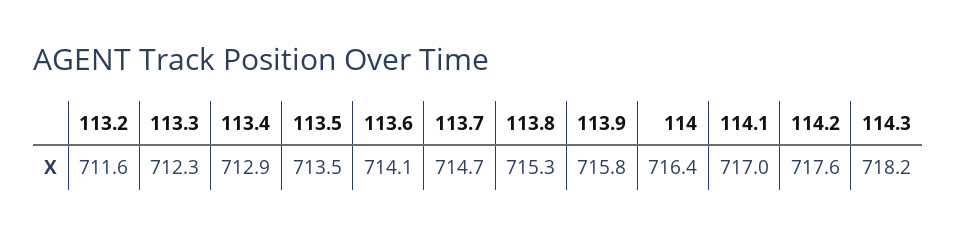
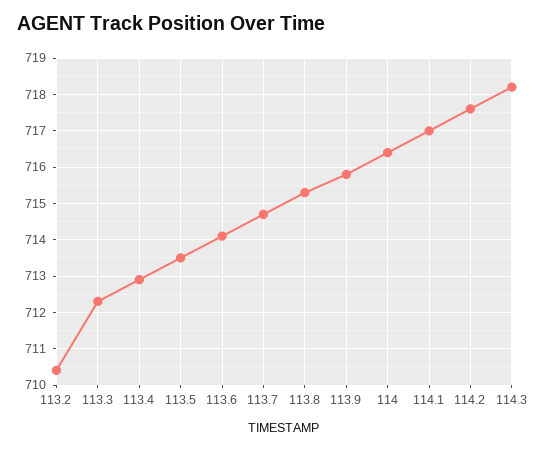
113.2: 711.6 -> 710.5

